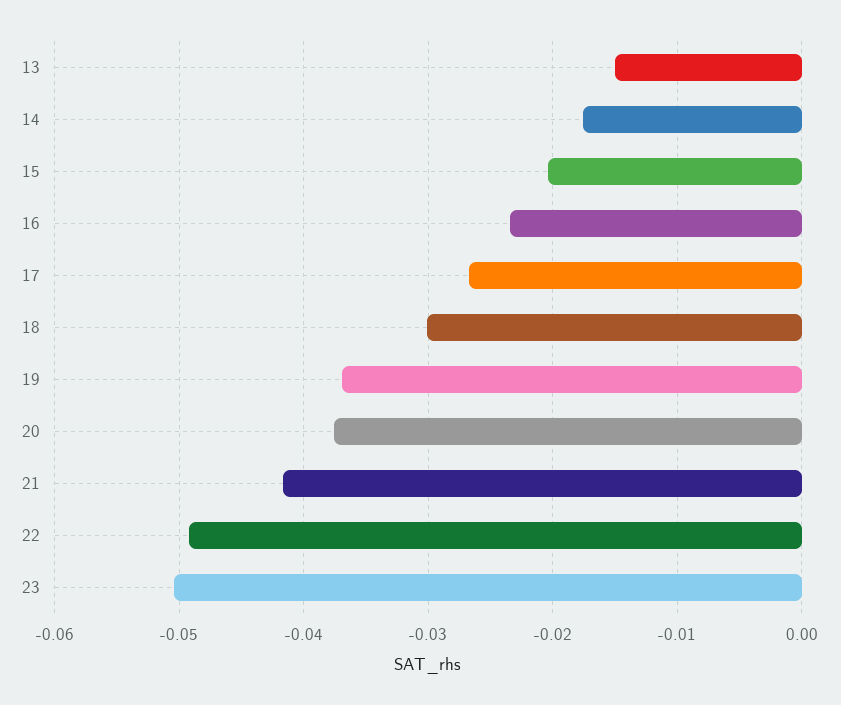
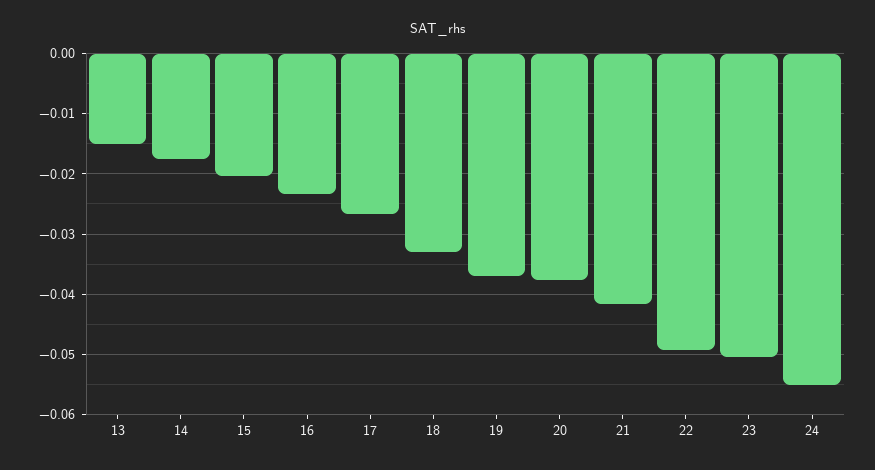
18: -0.03 -> -0.033
24: none -> -0.055

